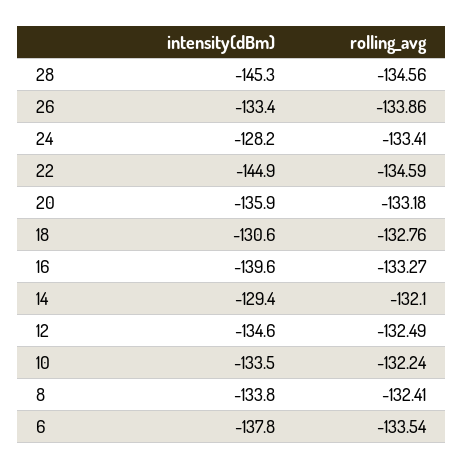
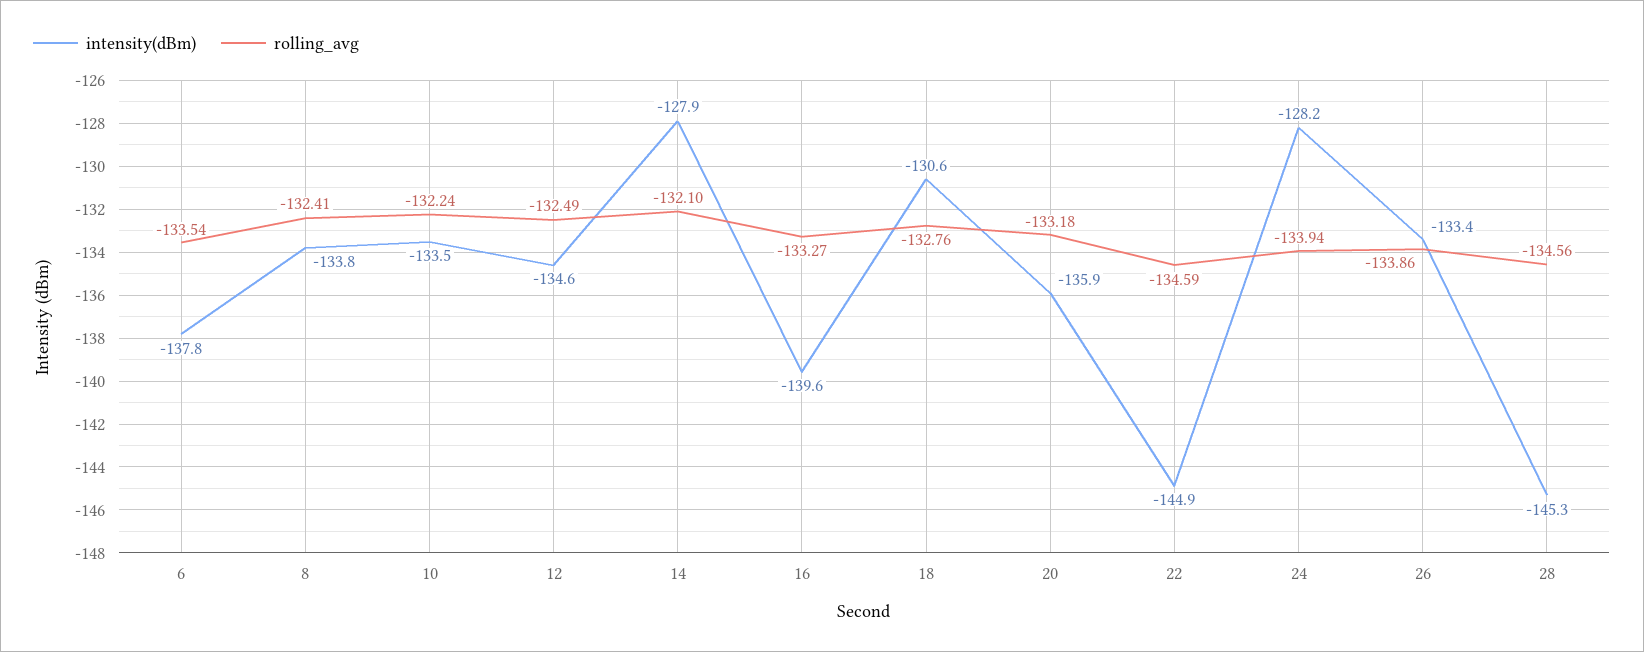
rolling_avg, 24: -133.41 -> -133.94
intensity(dBm), 14: -129.4 -> -127.9

